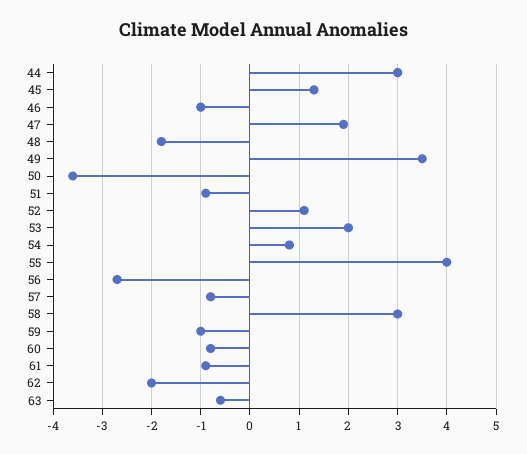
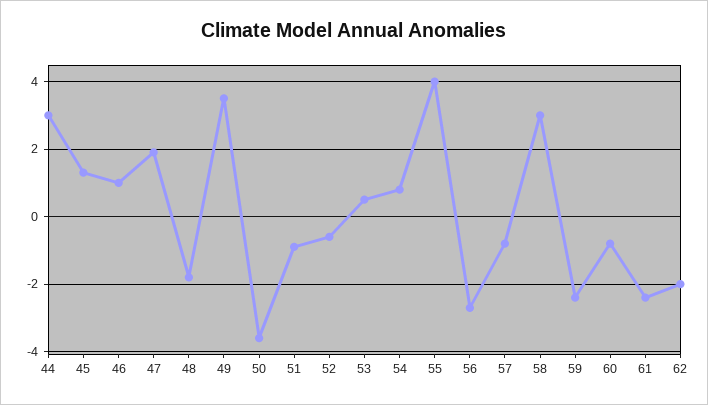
46: -1 -> 1
52: 1 -> -0.5
53: 2 -> 0.5
59: -1 -> -2.5
61: -1 -> -2.5
63: -0.5 -> none

